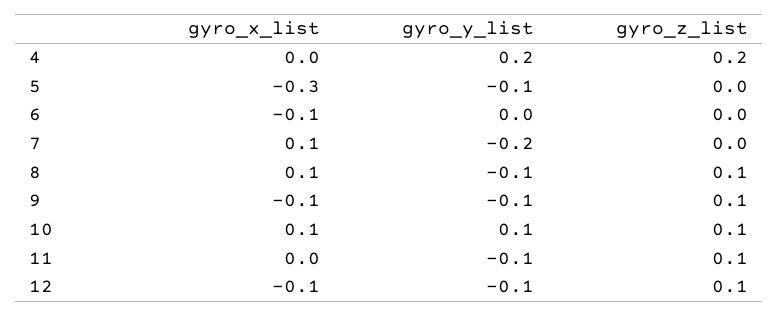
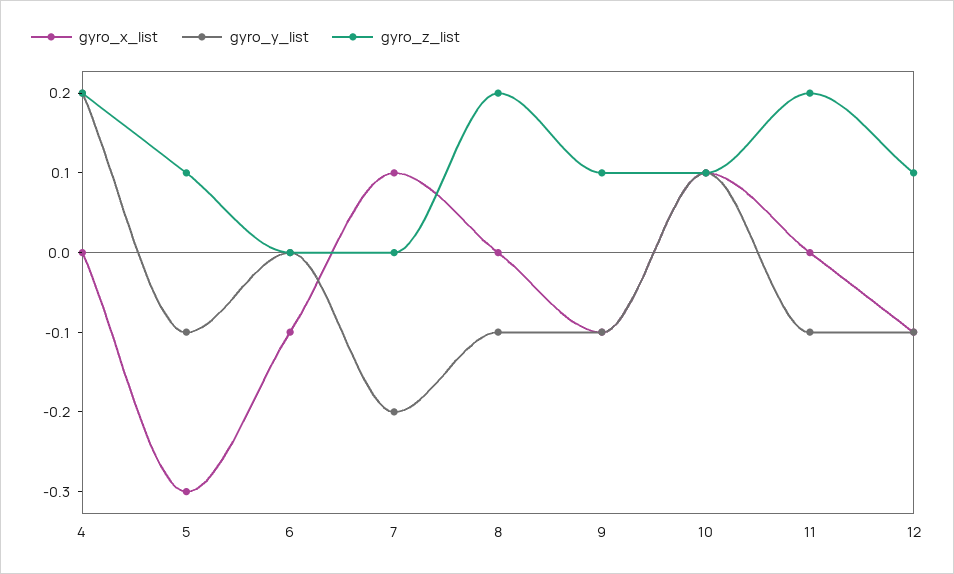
gyro_z_list, 5: 0 -> 0.1
gyro_x_list, 8: 0.1 -> 0
gyro_z_list, 8: 0.1 -> 0.2
gyro_z_list, 11: 0.1 -> 0.2

